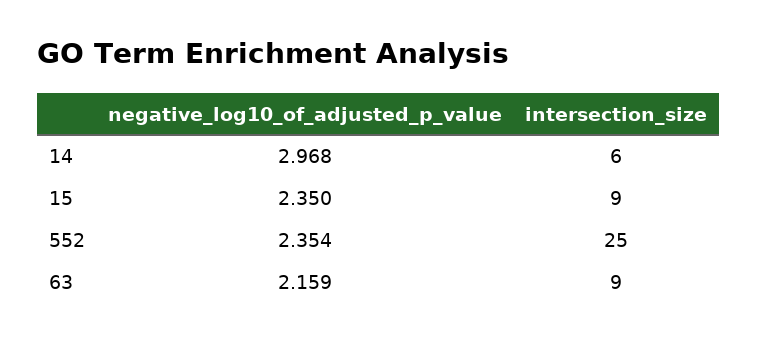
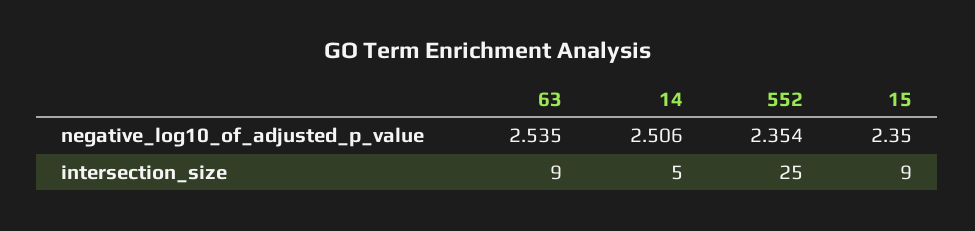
negative_log10_of_adjusted_p_value, 14: 2.968 -> 2.506
intersection_size, 14: 6 -> 5
negative_log10_of_adjusted_p_value, 63: 2.159 -> 2.535

